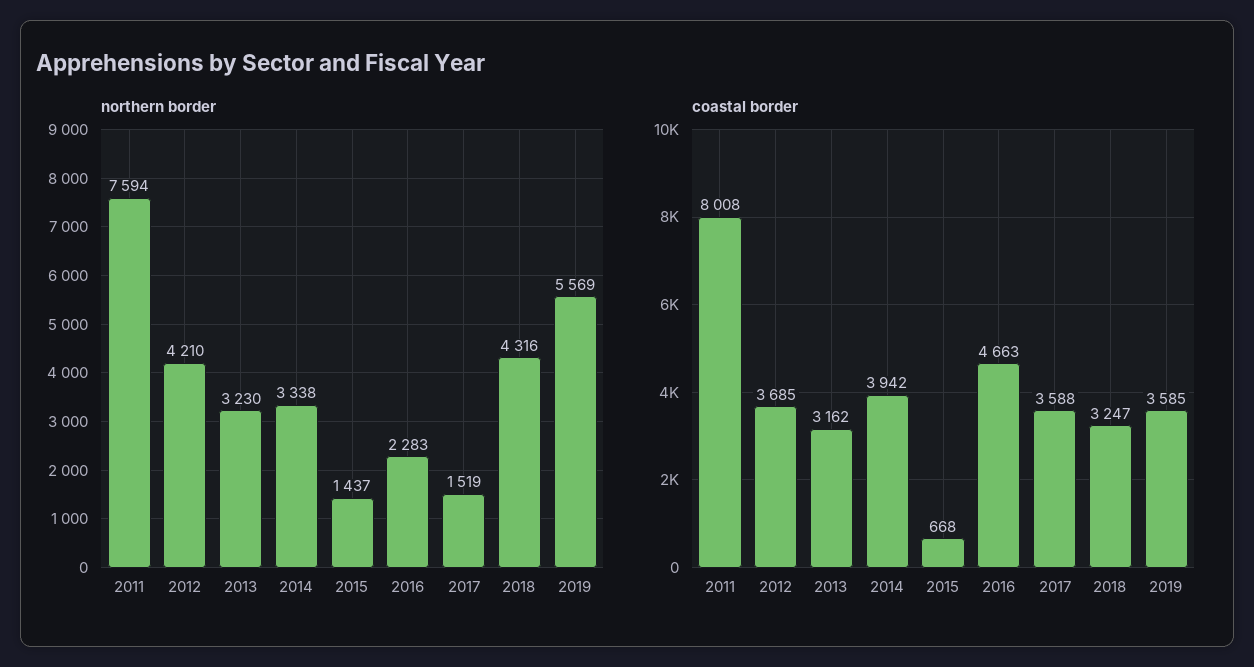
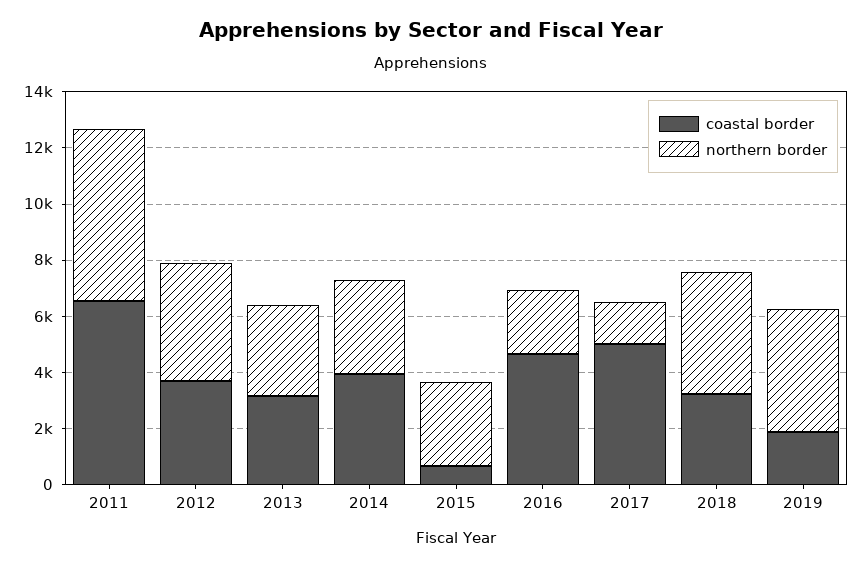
northern border, 2011: 7594 -> 6000
northern border, 2015: 1437 -> 3000
northern border, 2019: 5569 -> 4500
coastal border, 2011: 8008 -> 6500
coastal border, 2017: 3588 -> 5000
coastal border, 2019: 3585 -> 2000

